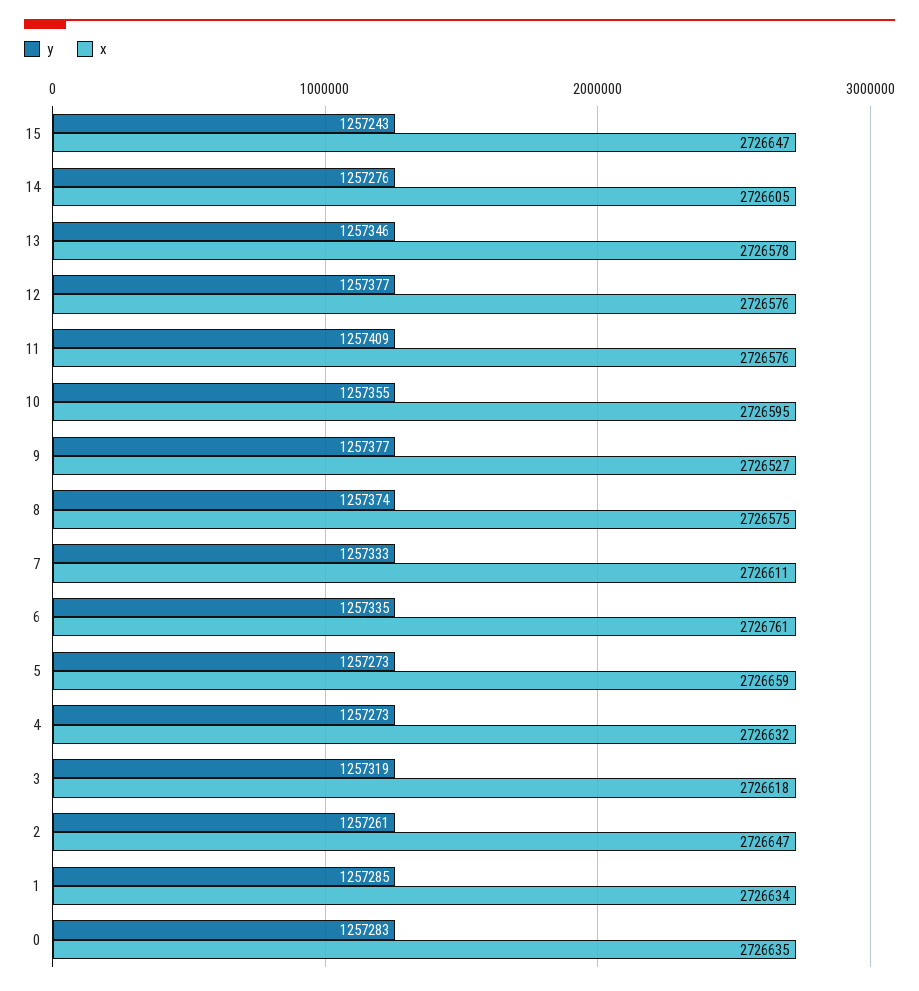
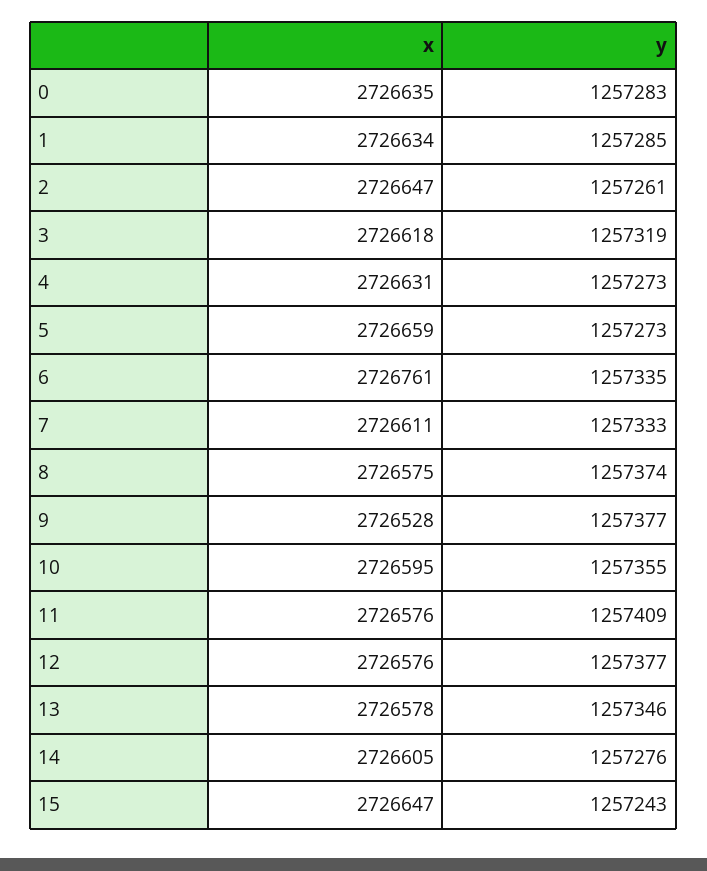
x, 9: 2726527 -> 2726528
x, 4: 2726632 -> 2726631

